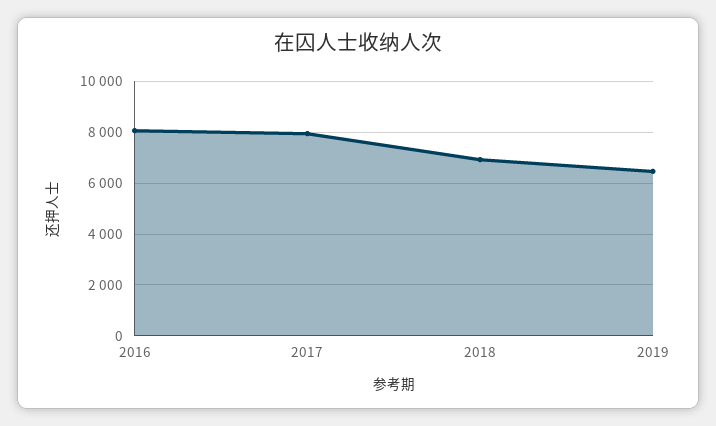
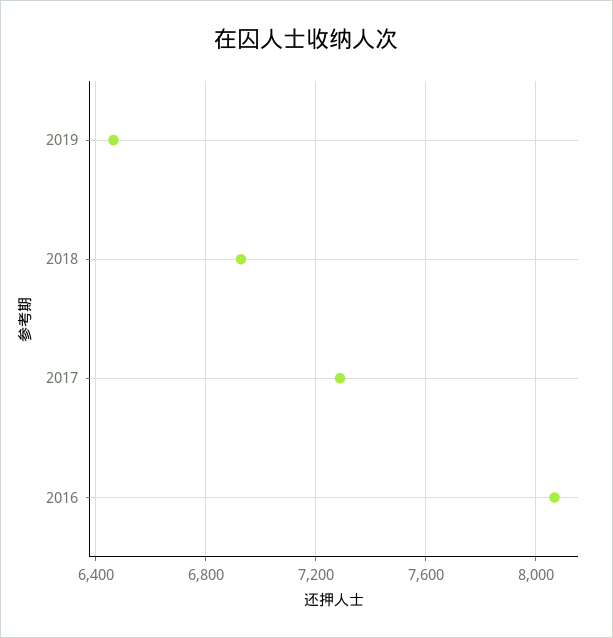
2017: 8000 -> 7300

